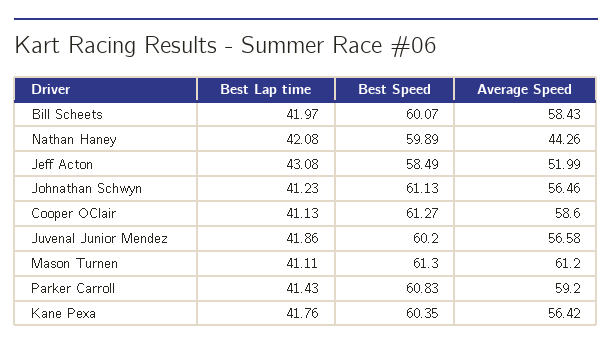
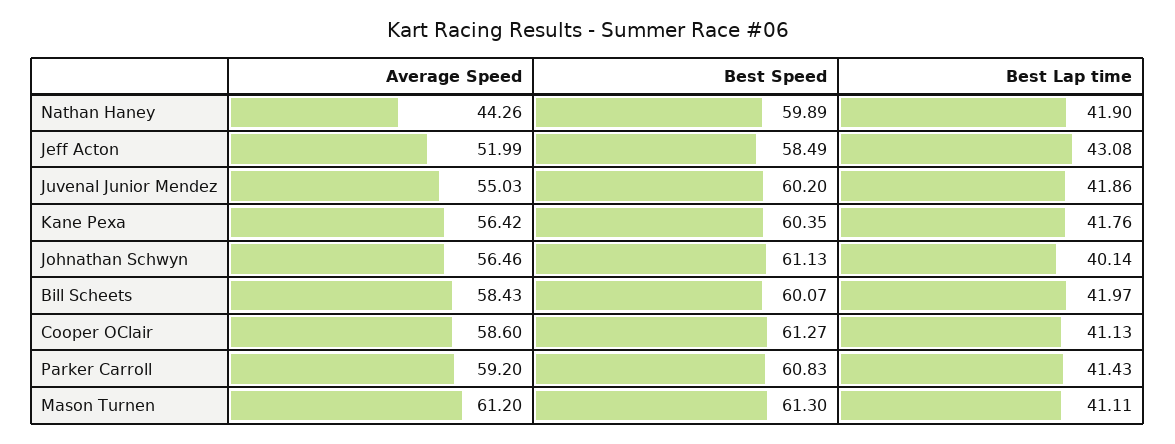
Best Lap time, Nathan Haney: 42.08 -> 41.9
Best Lap time, Johnathan Schwyn: 41.23 -> 40.14
Average Speed, Juvenal Junior Mendez: 56.58 -> 55.03

